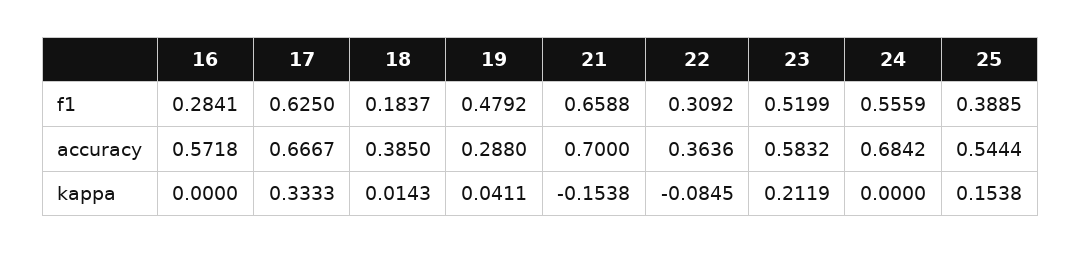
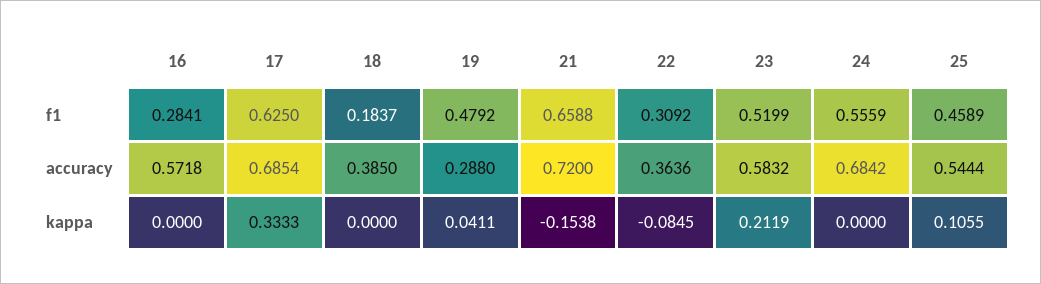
25, f1: 0.3885 -> 0.4589
17, accuracy: 0.6667 -> 0.6854
21, accuracy: 0.7 -> 0.72
18, kappa: 0.0143 -> 0
25, kappa: 0.1538 -> 0.1055

